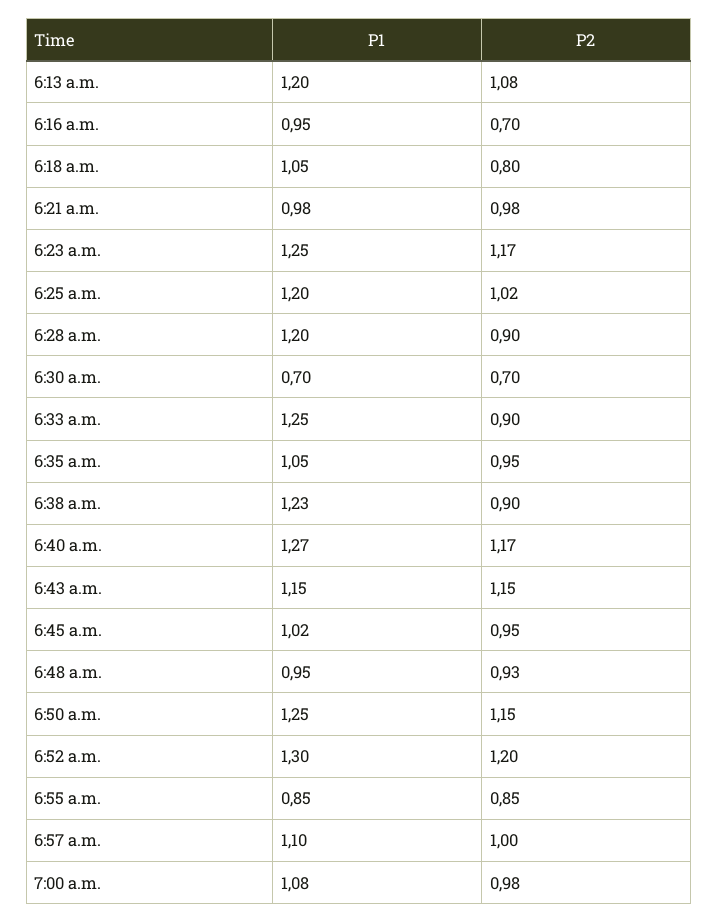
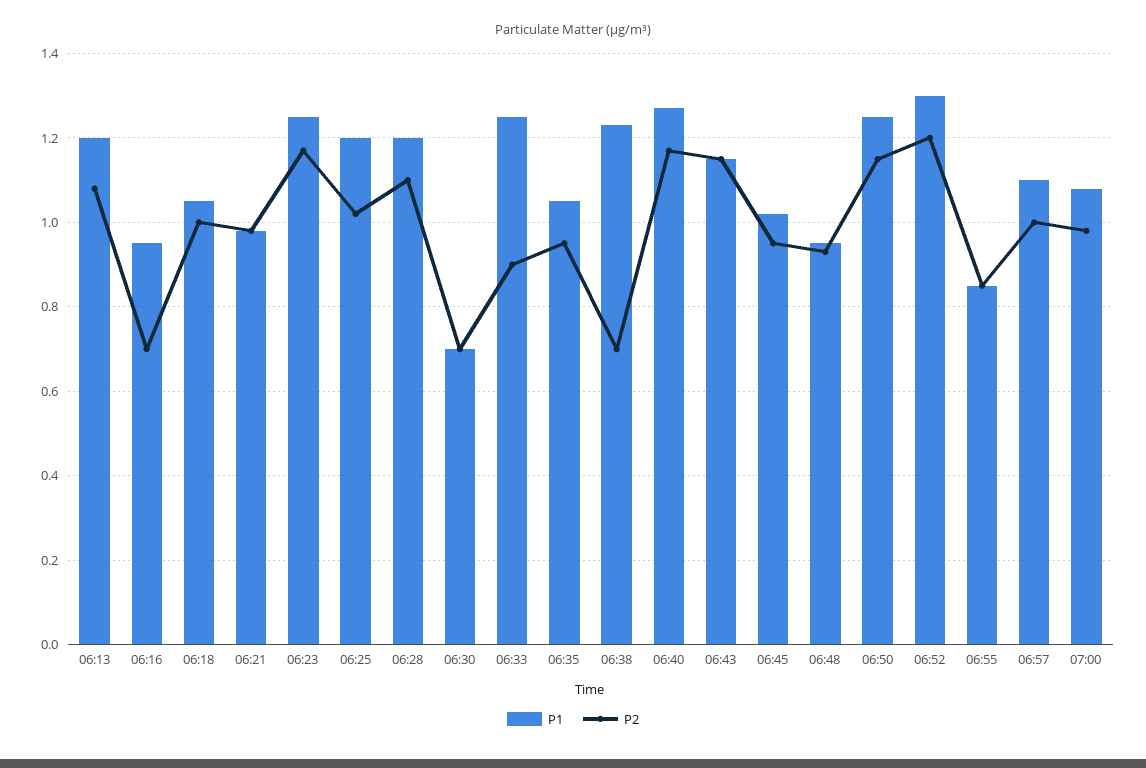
P2, 6:18 a.m.: 0.8 -> 1
P2, 6:28 a.m.: 0.9 -> 1.1
P2, 6:38 a.m.: 0.9 -> 0.7

